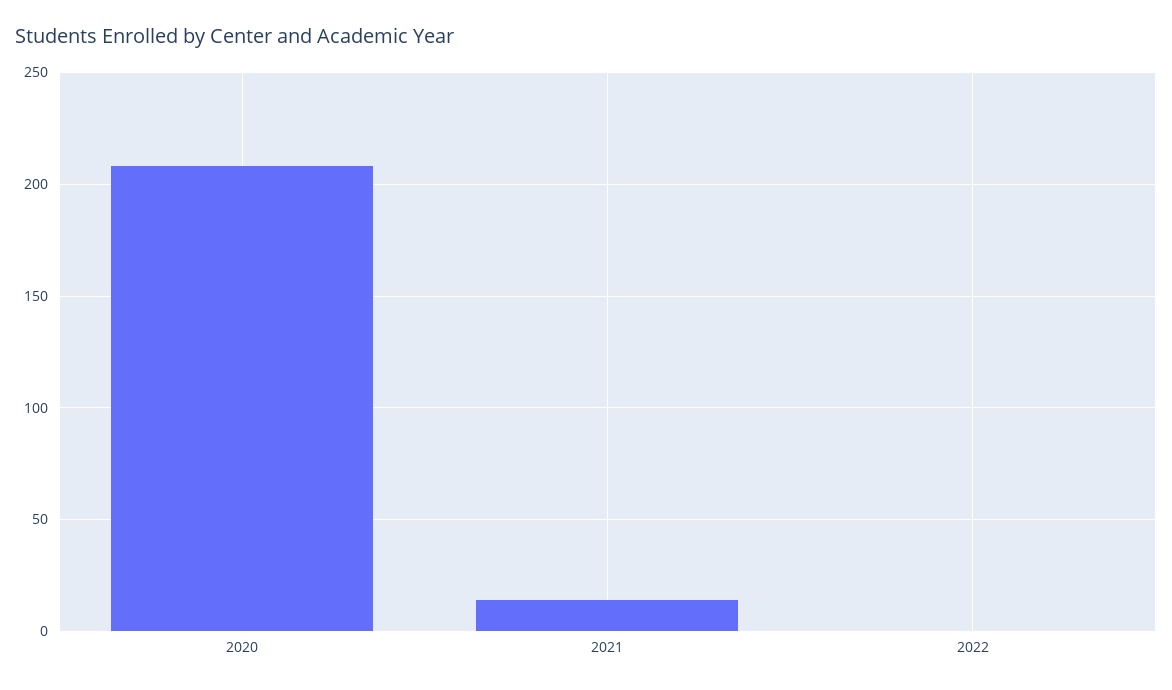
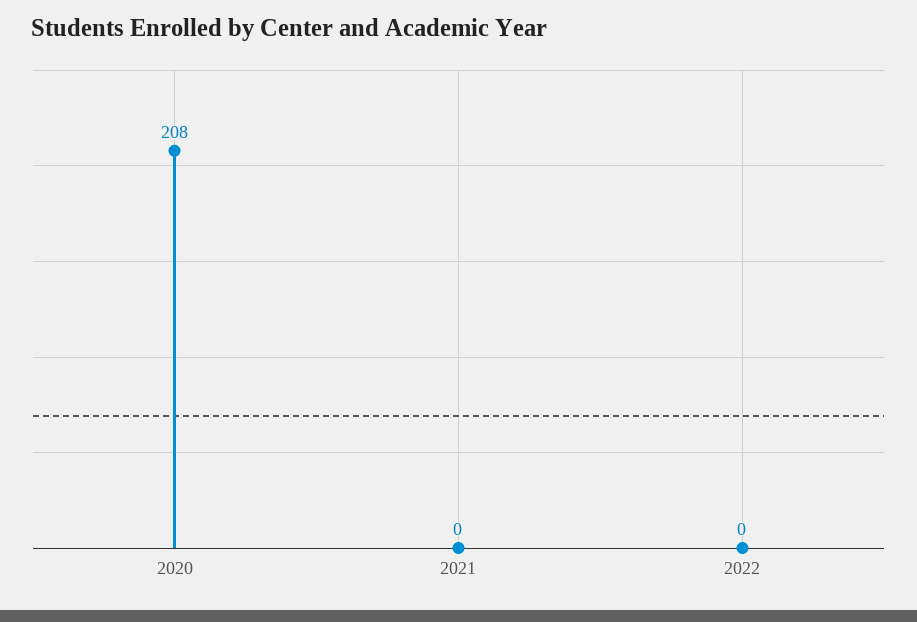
2021: 15 -> 0

